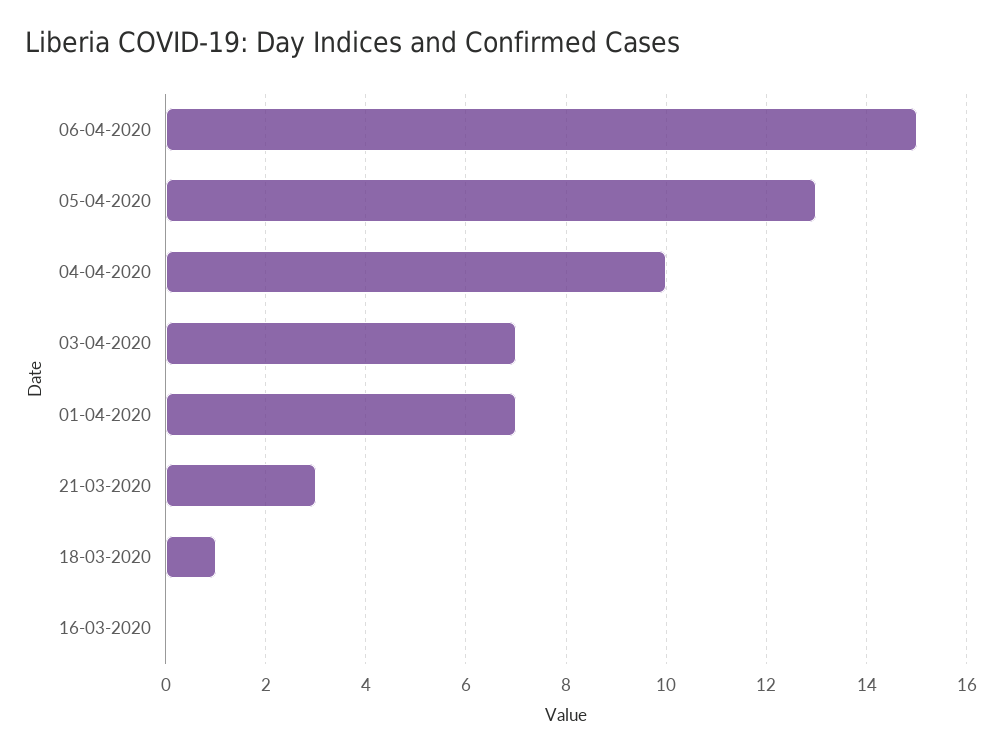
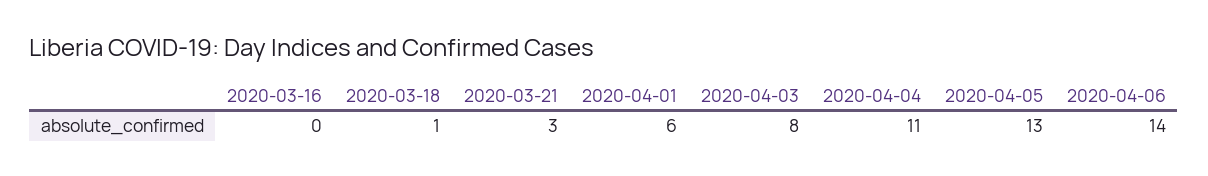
06-04-2020: 15 -> 14
04-04-2020: 10 -> 11
03-04-2020: 7 -> 8
01-04-2020: 7 -> 6

